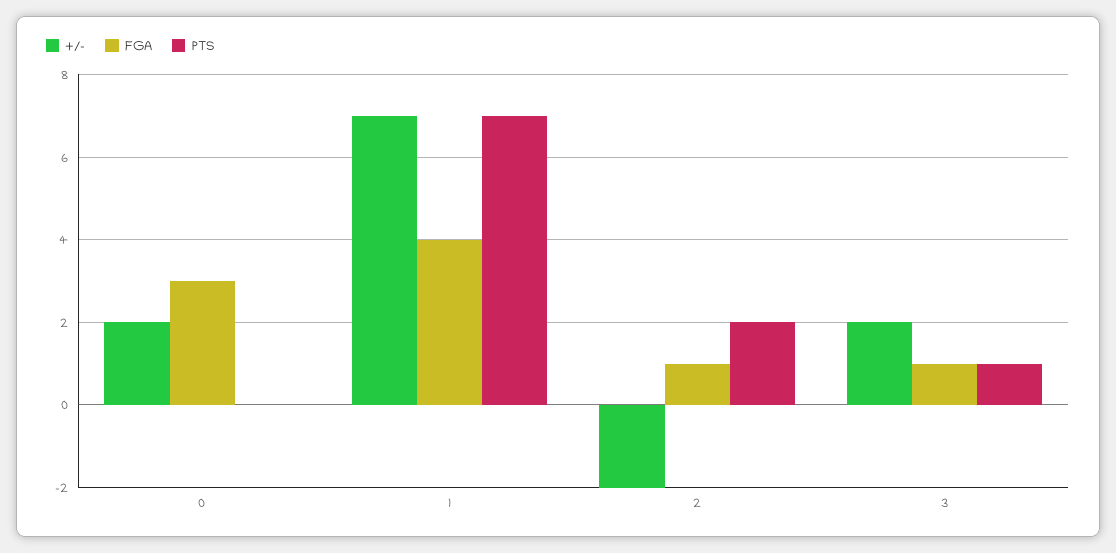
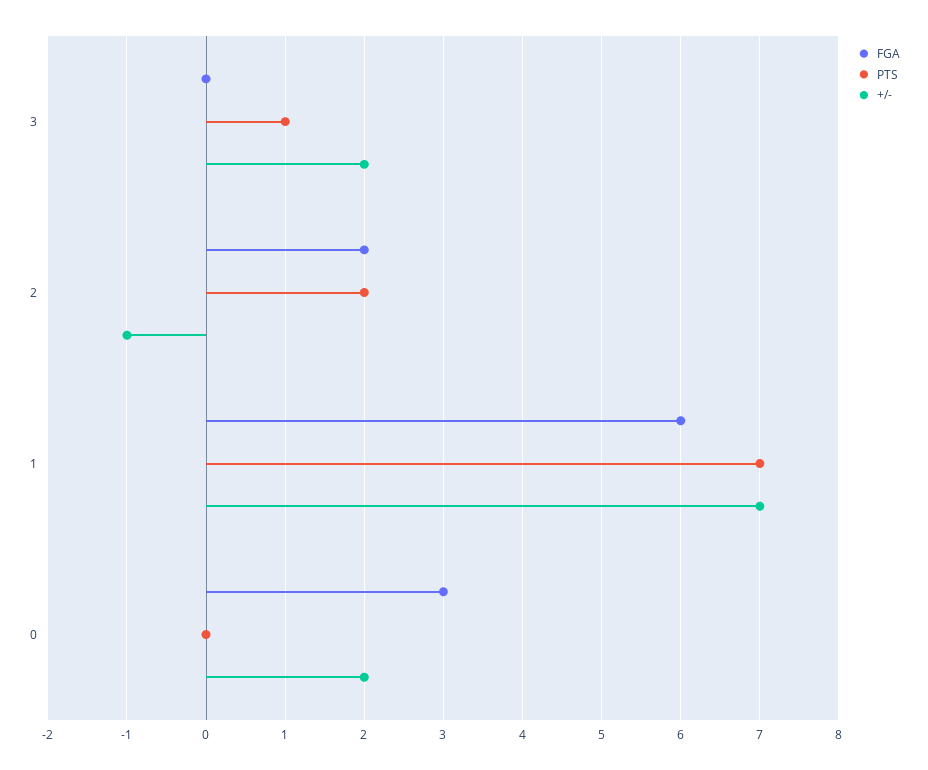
FGA, 1: 4 -> 6
+/-, 2: -2 -> -1
FGA, 2: 1 -> 2
FGA, 3: 1 -> 0

